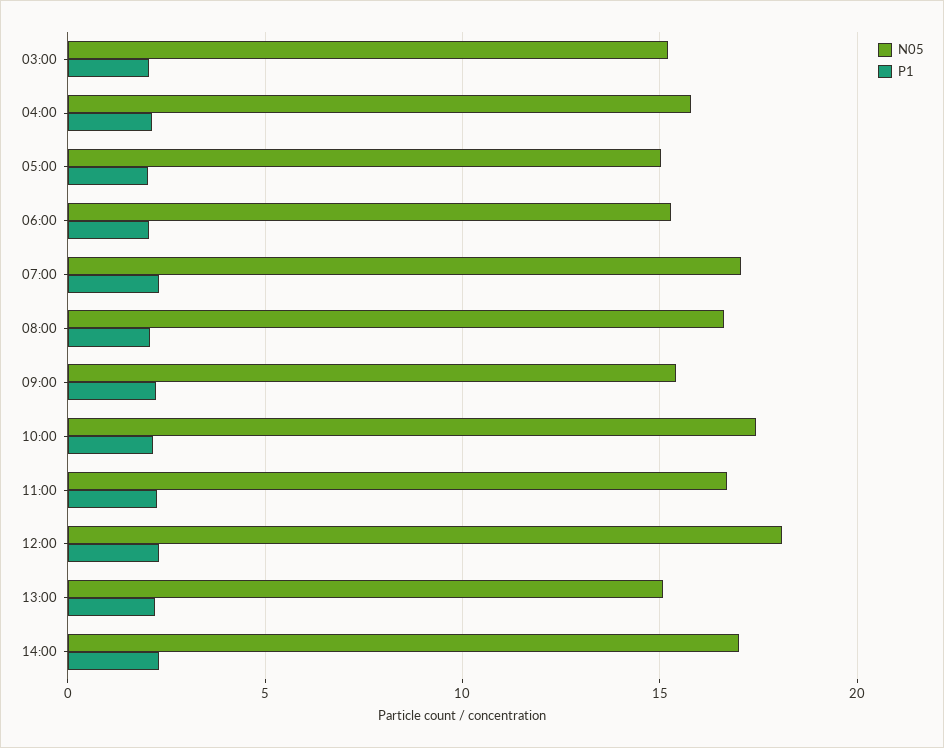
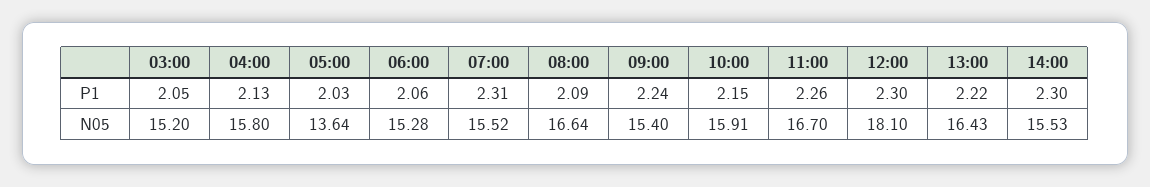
N05, 05:00: 15 -> 13.64
N05, 07:00: 17 -> 15.52
N05, 10:00: 17.5 -> 15.91
N05, 13:00: 15 -> 16.43
N05, 14:00: 17 -> 15.53

